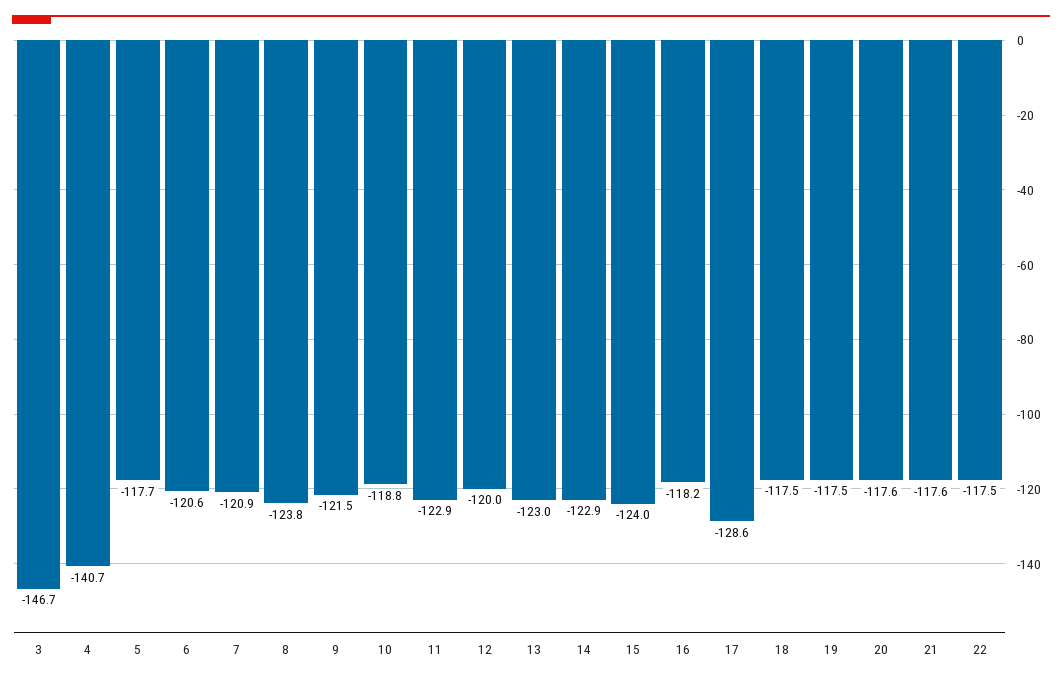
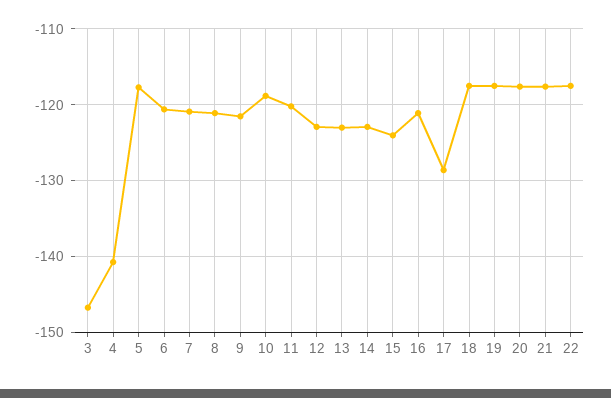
8: -123.8 -> -121
11: -122.9 -> -120
12: -120 -> -123
16: -118.2 -> -121

